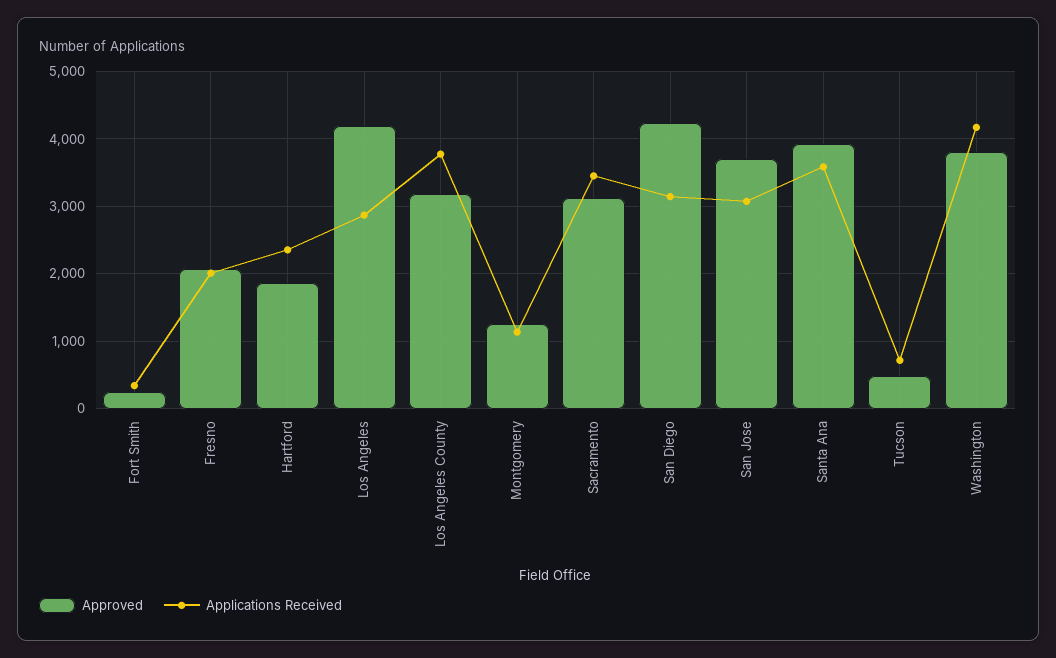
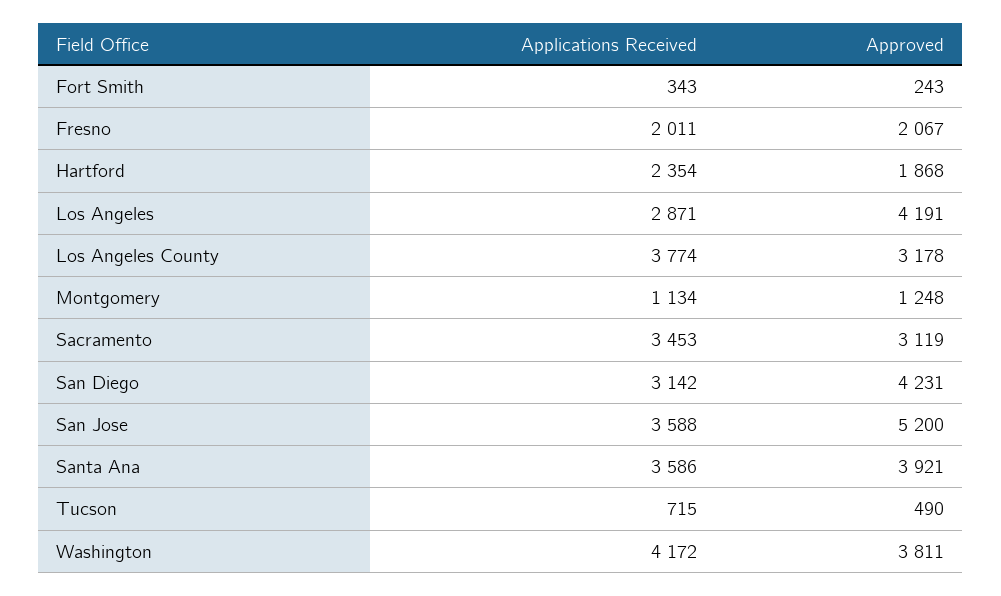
Approved, San Jose: 3700 -> 5200
Applications Received, San Jose: 3100 -> 3588

